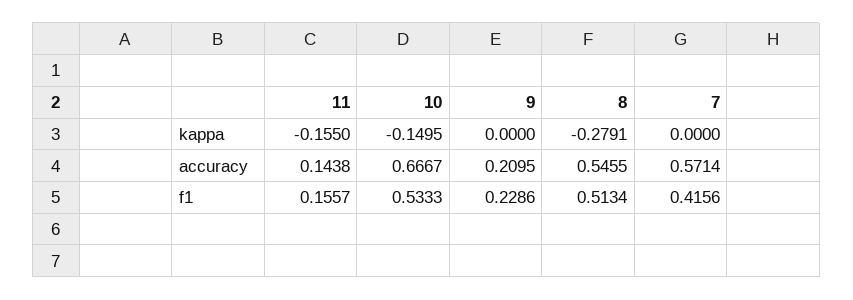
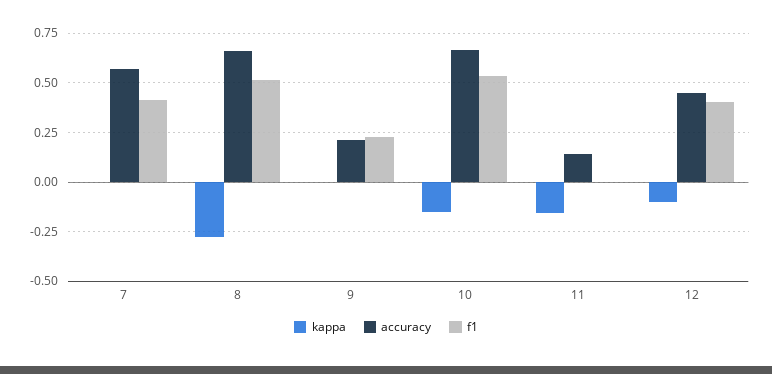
accuracy, 8: 0.5455 -> 0.65
f1, 11: 0.1557 -> 0
kappa, 12: none -> -0.1
accuracy, 12: none -> 0.45
f1, 12: none -> 0.4

